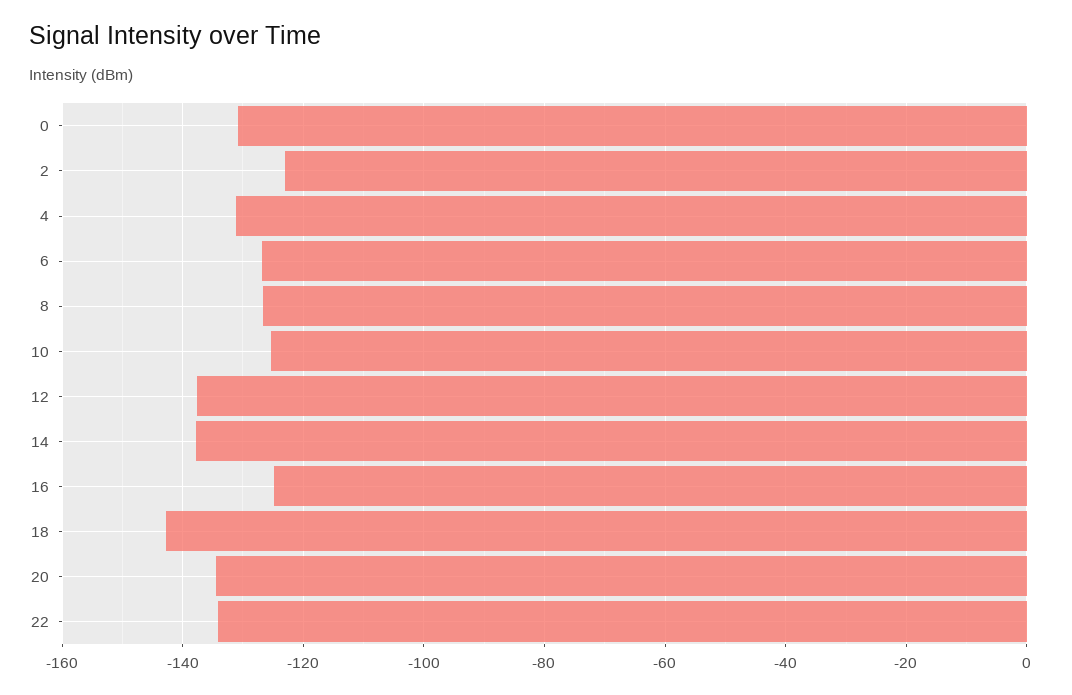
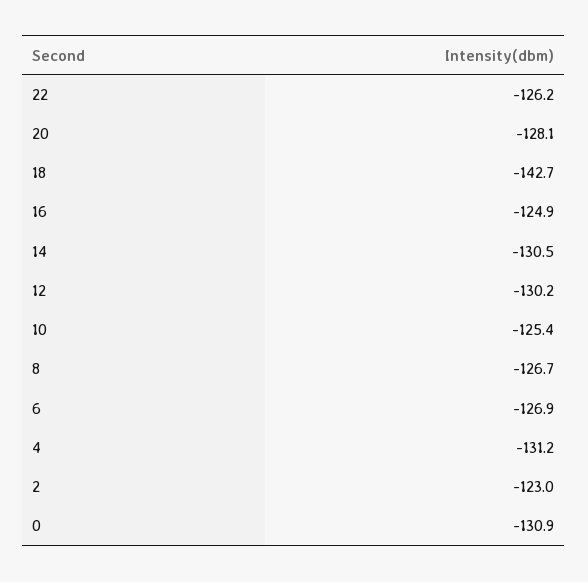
12: -138 -> -130.2
14: -138 -> -130.5
20: -134 -> -128.1
22: -134 -> -126.2

